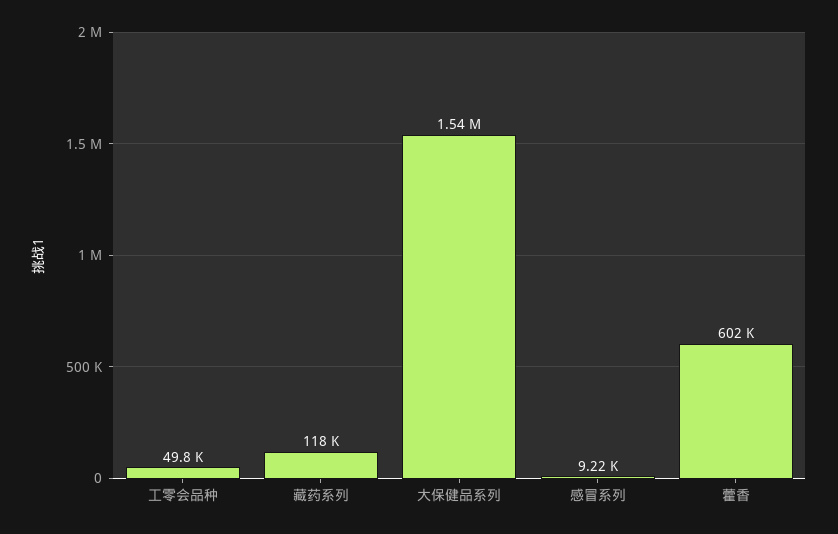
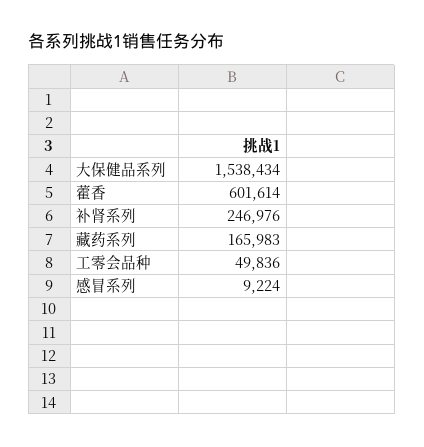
藏药系列: 118000 -> 165983
补肾系列: none -> 246976

